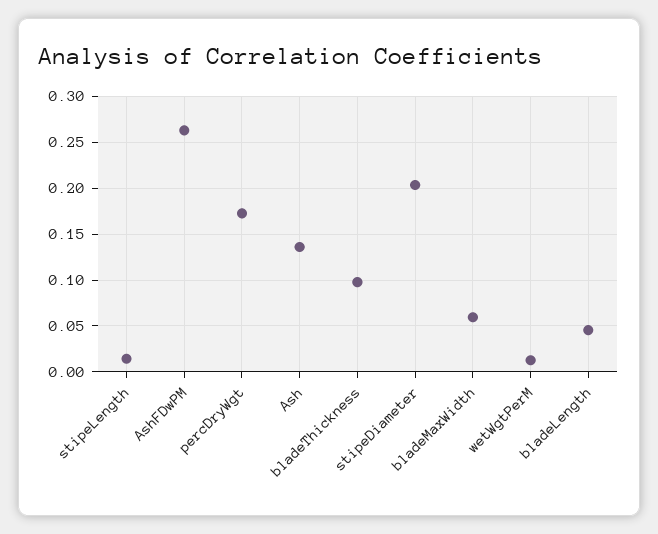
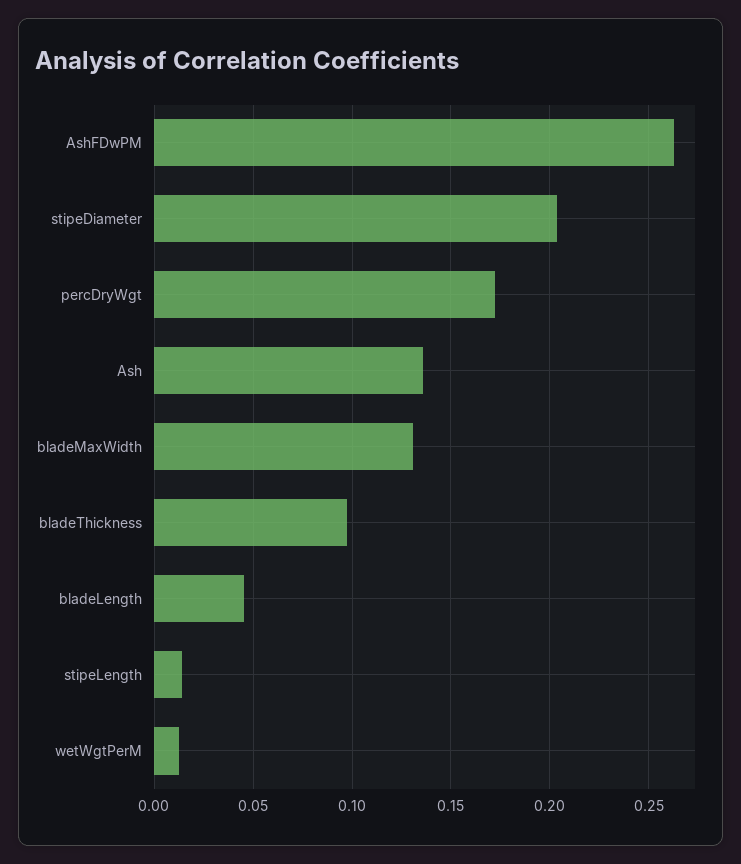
bladeMaxWidth: 0.06 -> 0.13

